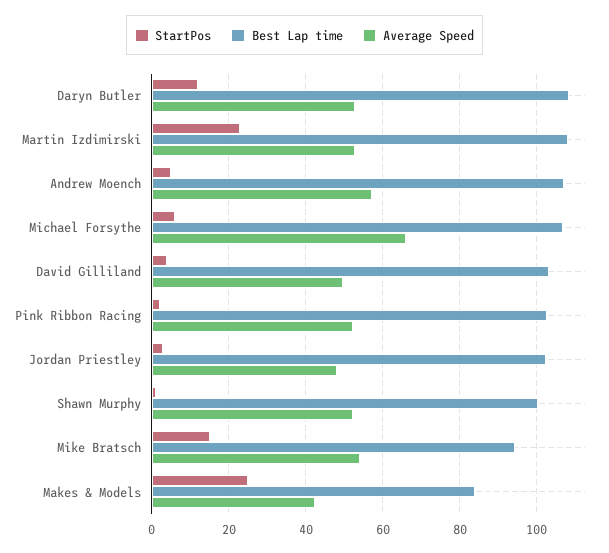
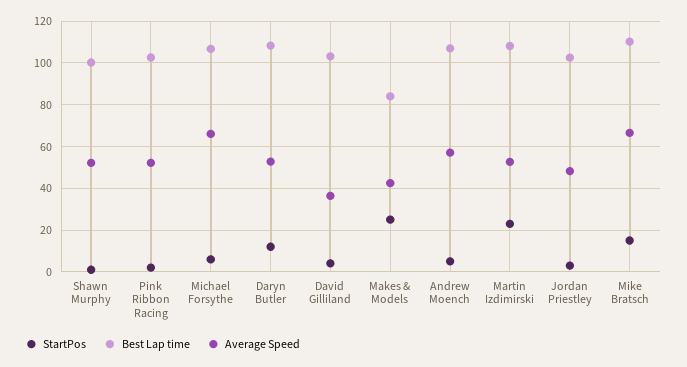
Average Speed, David Gilliland: 50 -> 35
Best Lap time, Mike Bratsch: 94 -> 110
Average Speed, Mike Bratsch: 54 -> 65

